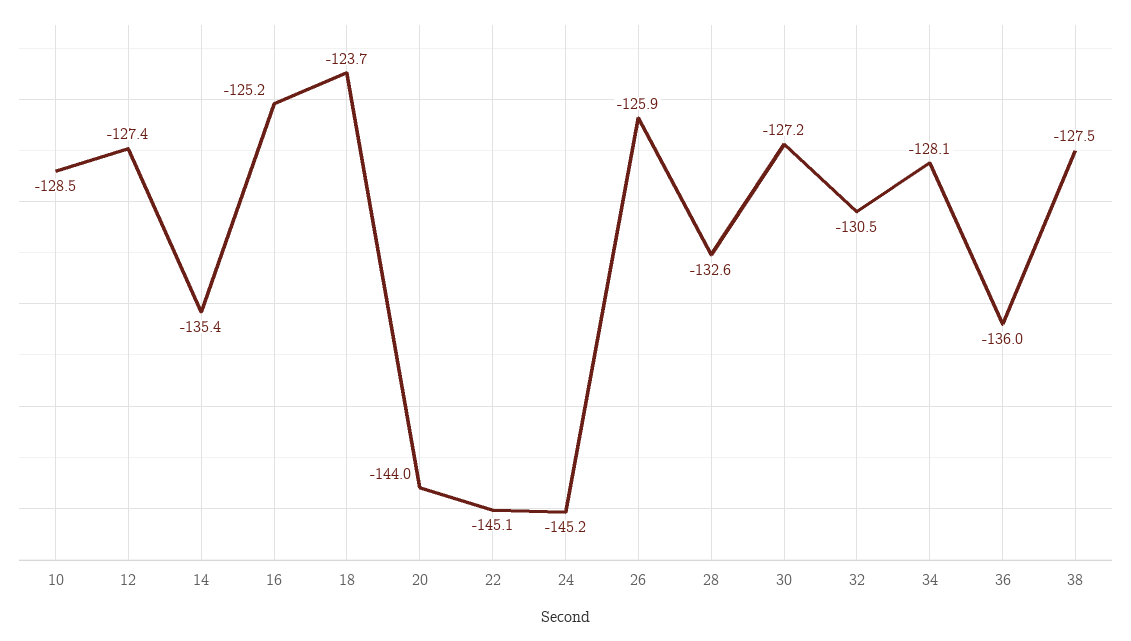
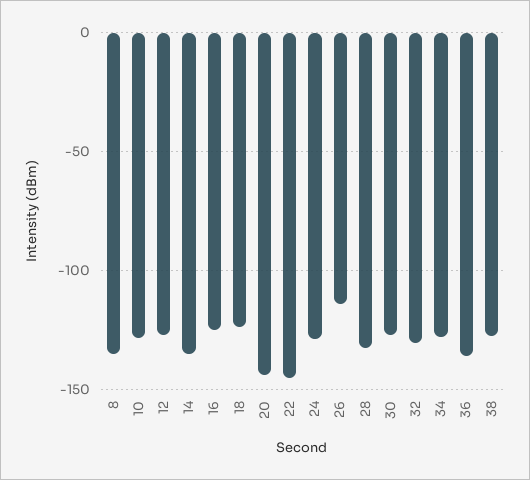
24: -145.2 -> -130
26: -125.9 -> -115
8: none -> -135

